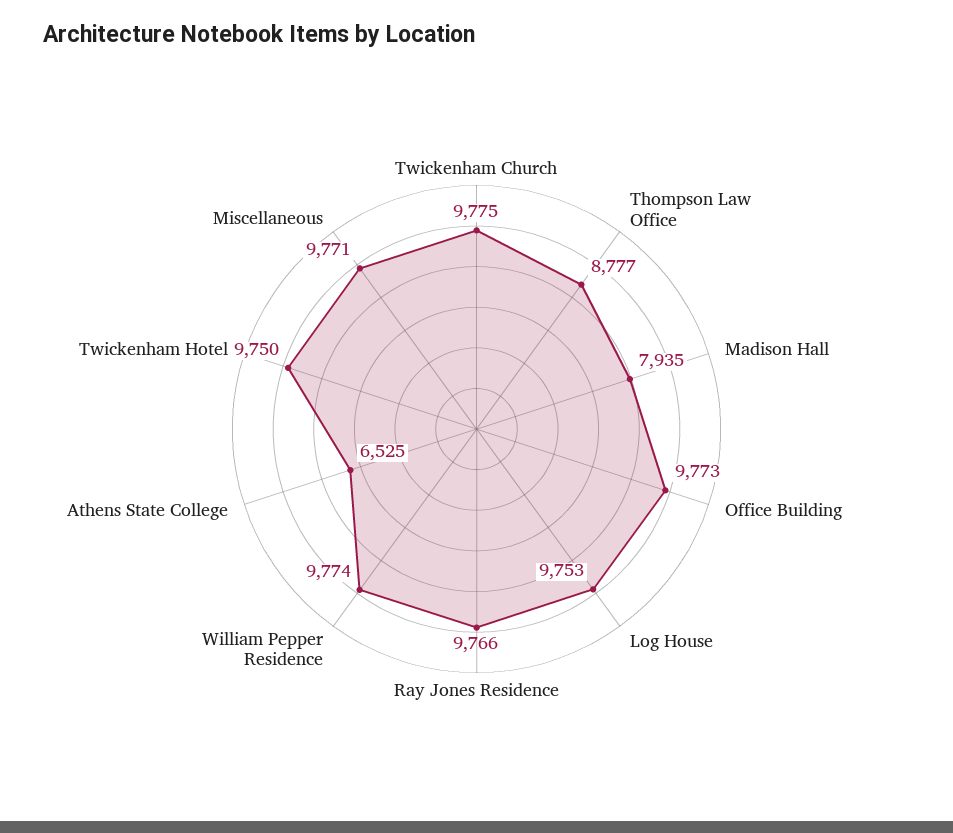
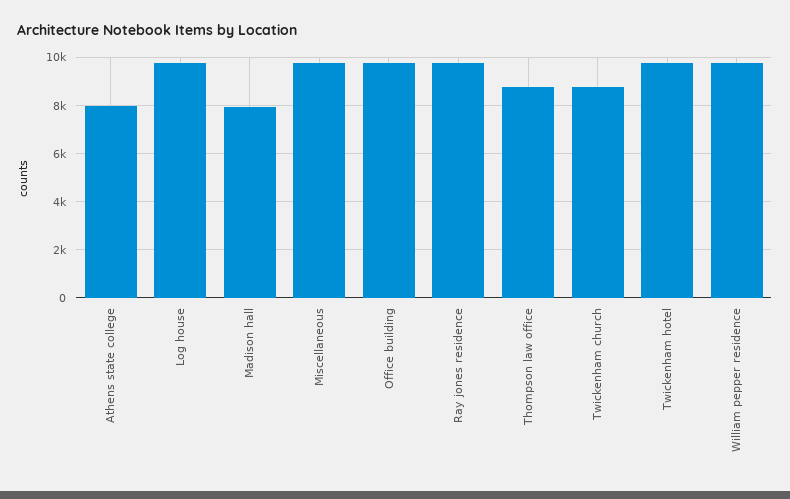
Twickenham Church: 9775 -> 8750
Athens State College: 6525 -> 8000

